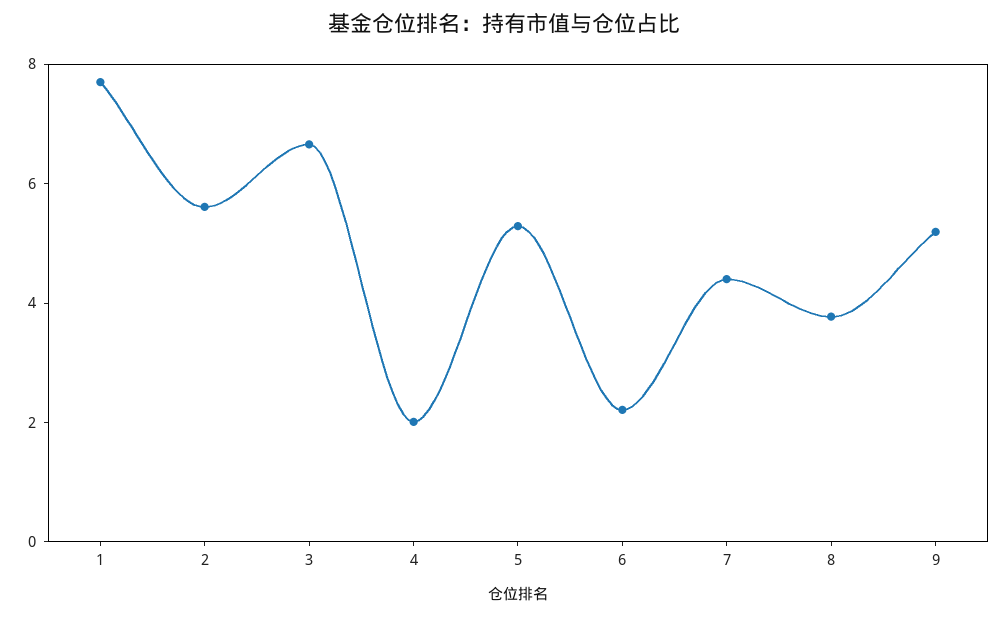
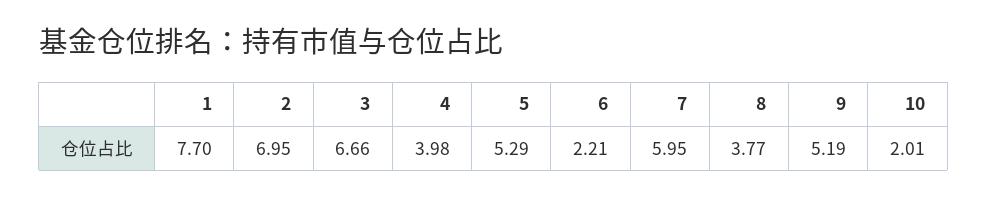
2: 5.5 -> 6.95
4: 2 -> 3.98
7: 4.5 -> 5.95
10: none -> 2.01

